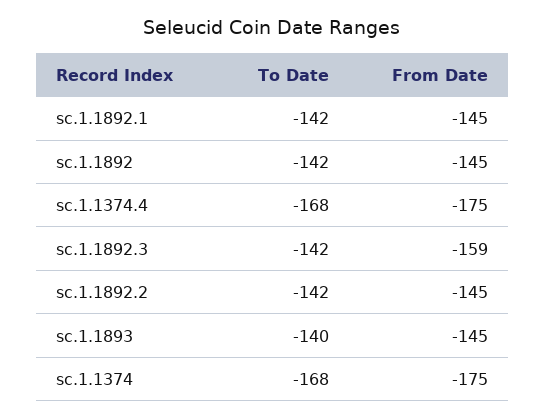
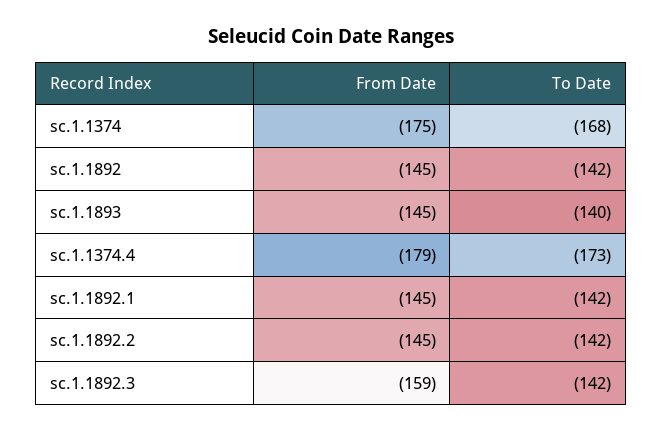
To Date, sc.1.1374.4: -168 -> -173
From Date, sc.1.1374.4: -175 -> -179

